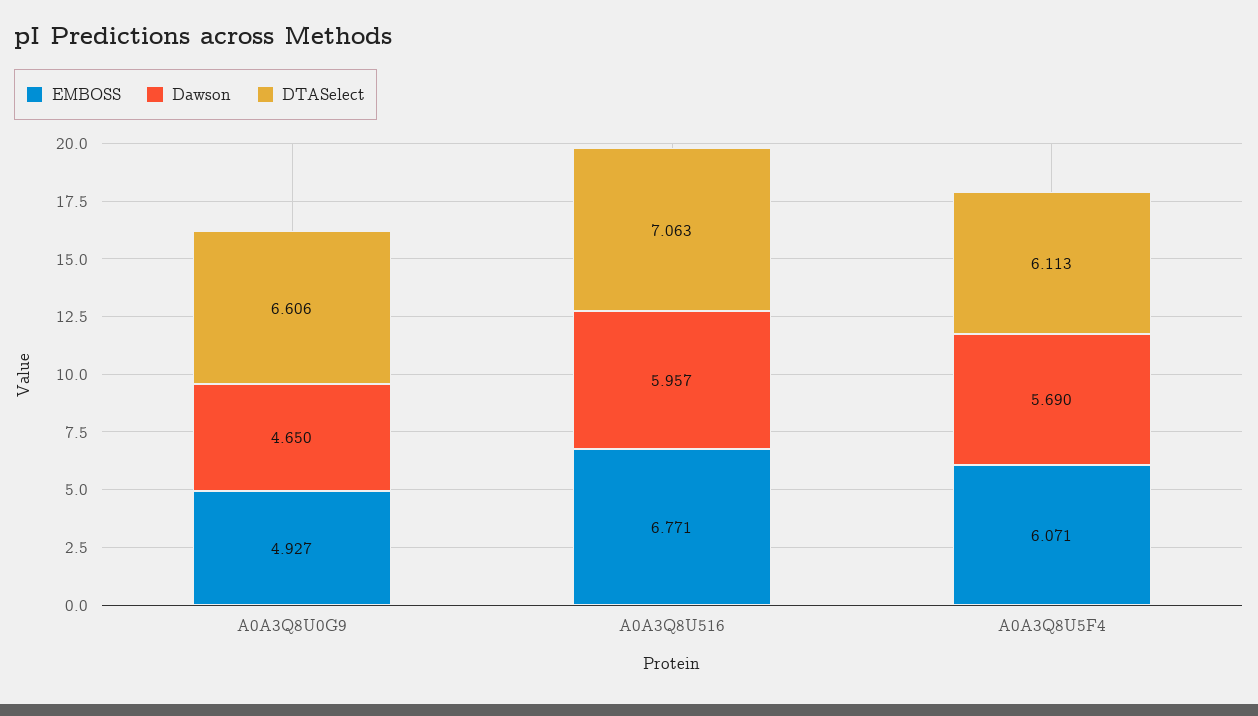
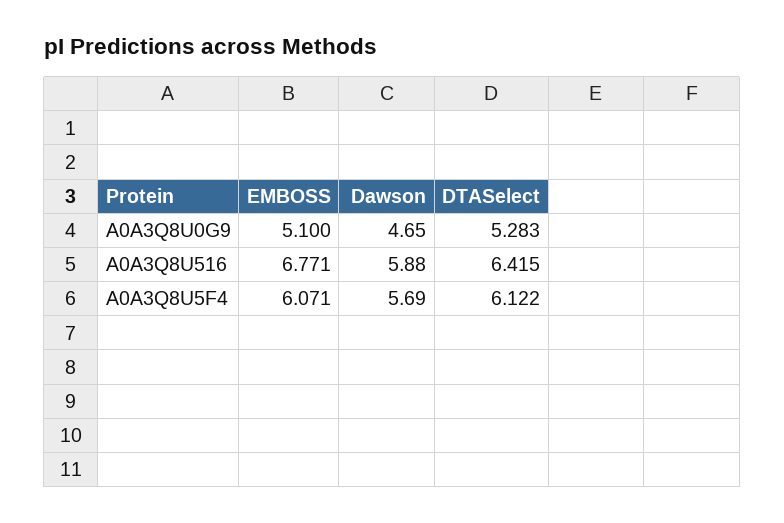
EMBOSS, A0A3Q8U0G9: 4.927 -> 5.1
DTASelect, A0A3Q8U0G9: 6.606 -> 5.283
Dawson, A0A3Q8U516: 5.957 -> 5.88
DTASelect, A0A3Q8U516: 7.063 -> 6.415
DTASelect, A0A3Q8U5F4: 6.113 -> 6.122

